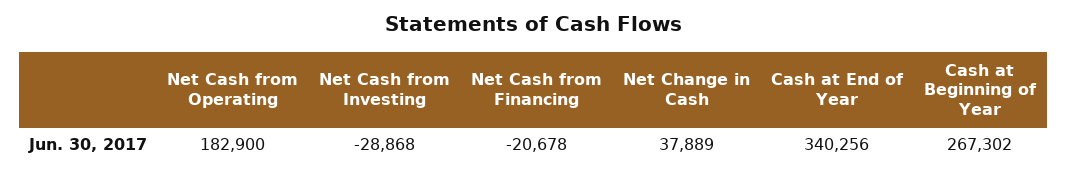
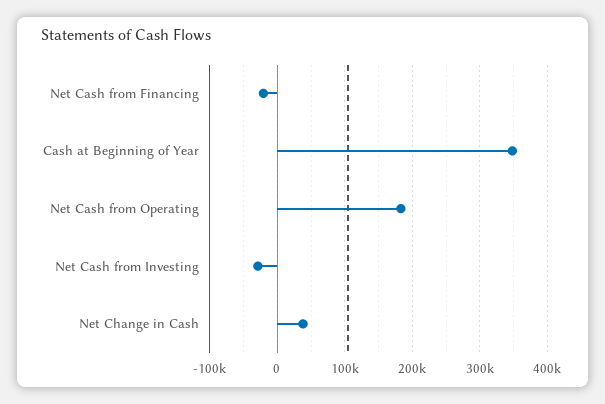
Cash at End of Year: 340256 -> none
Cash at Beginning of Year: 267302 -> 350000

